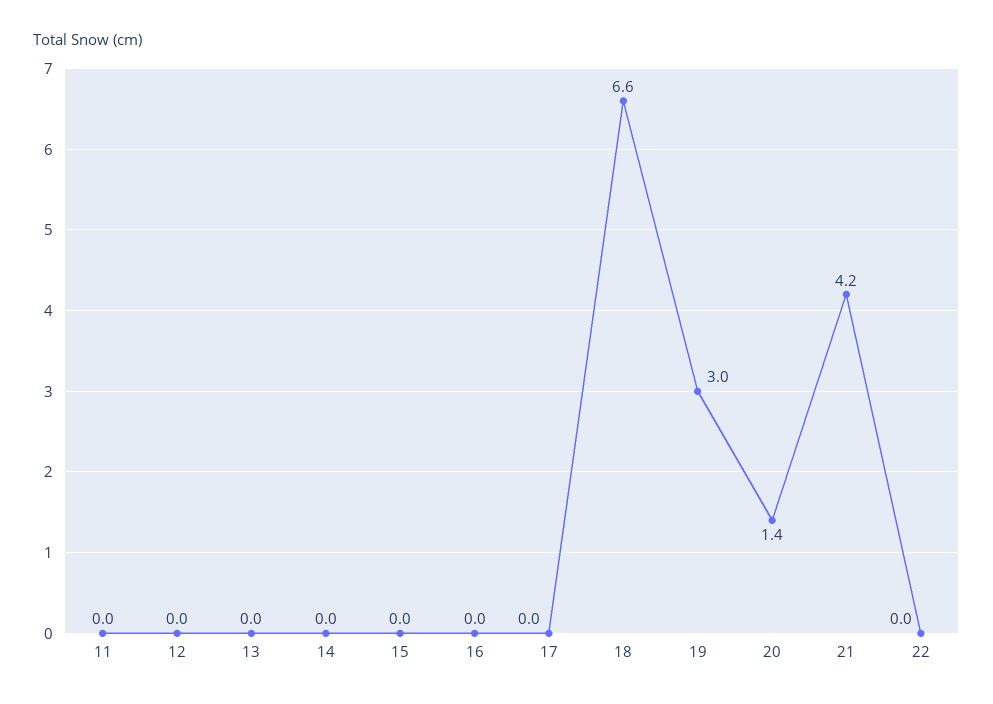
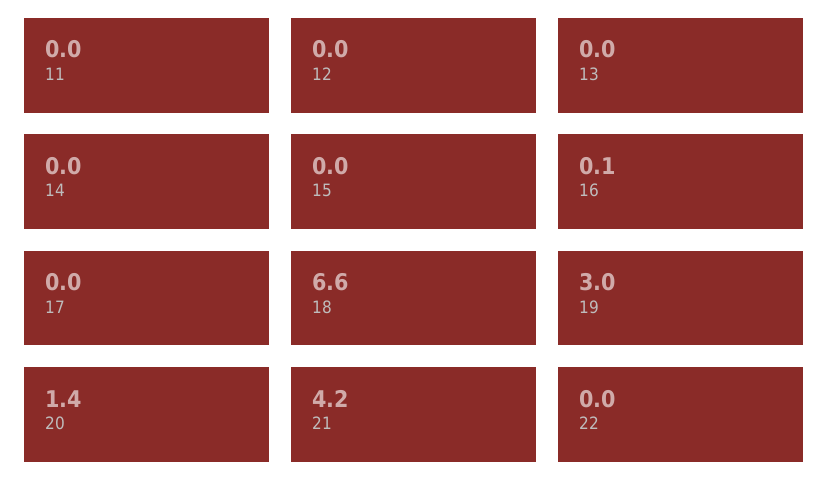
16: 0 -> 0.1

